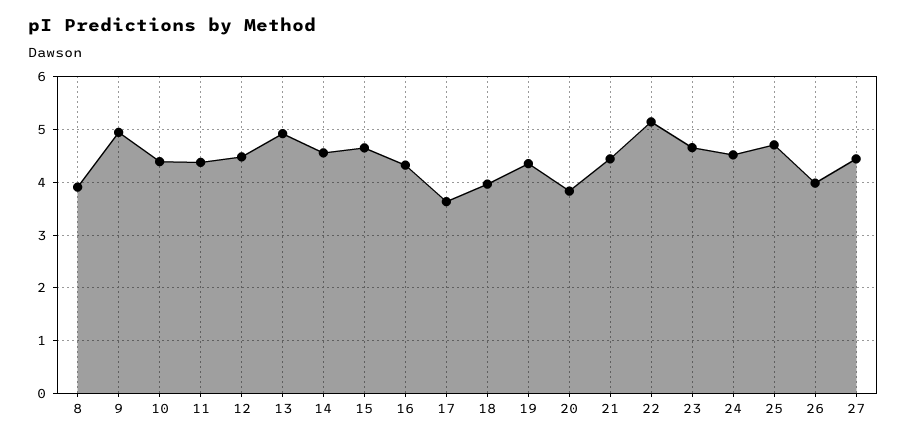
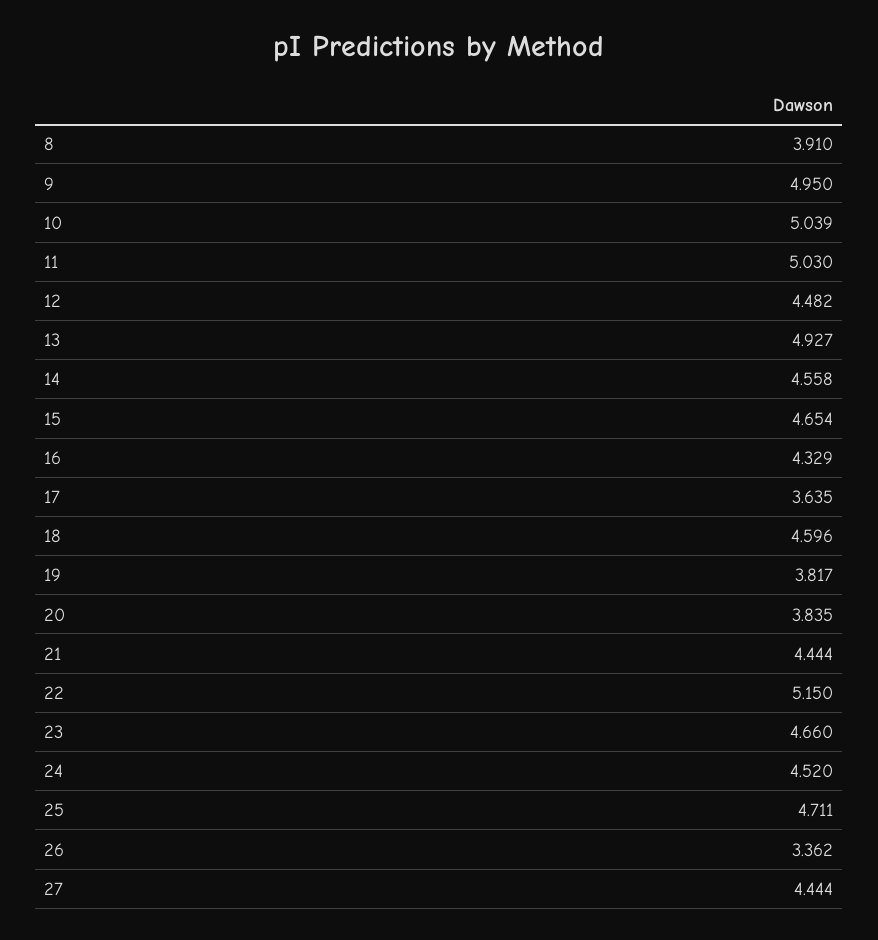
10: 4.4 -> 5.039
11: 4.4 -> 5.03
18: 4 -> 4.596
19: 4.4 -> 3.817
26: 4 -> 3.362

